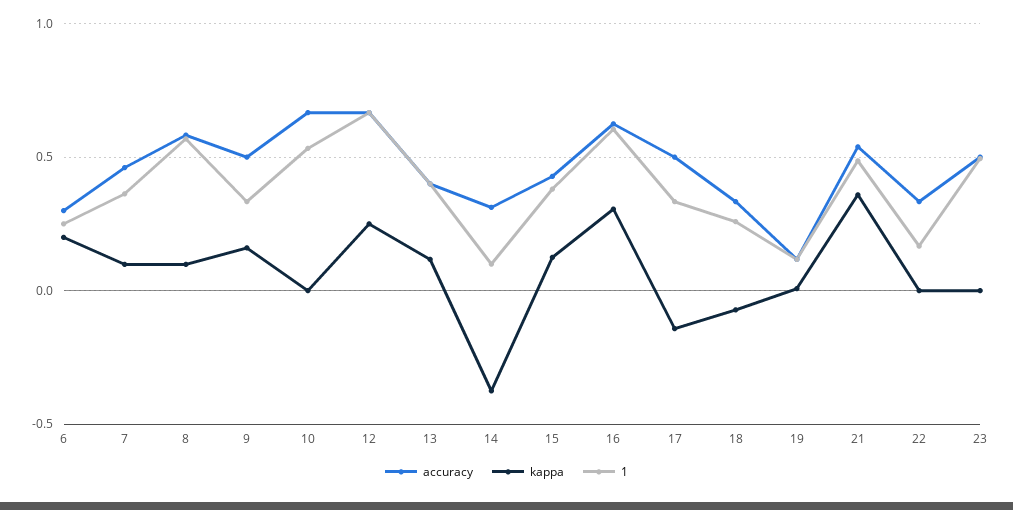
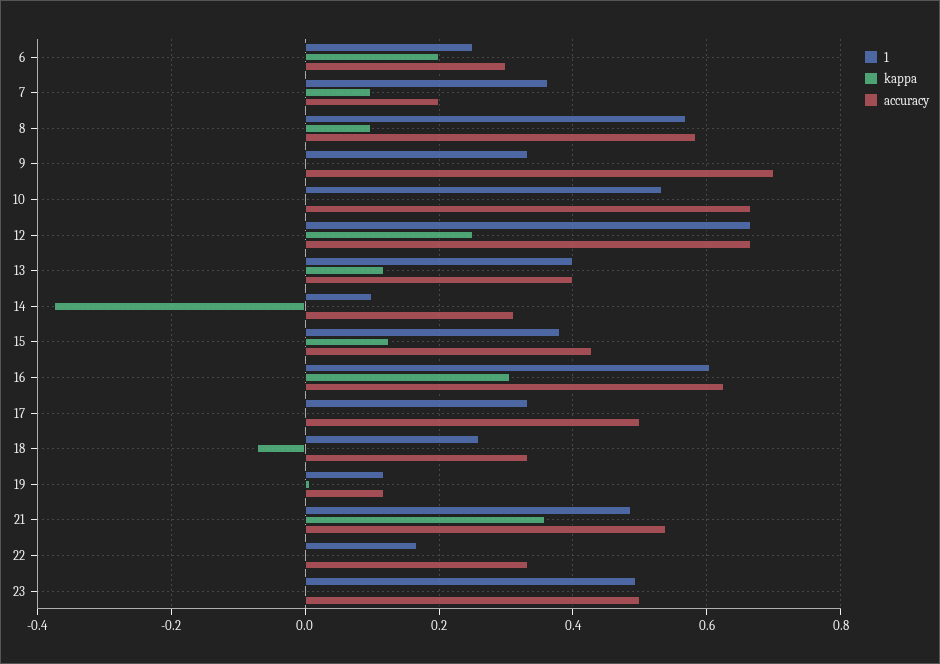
accuracy, 7: 0.45 -> 0.2
accuracy, 9: 0.5 -> 0.7
kappa, 9: 0.15 -> 0
kappa, 17: -0.15 -> 0

